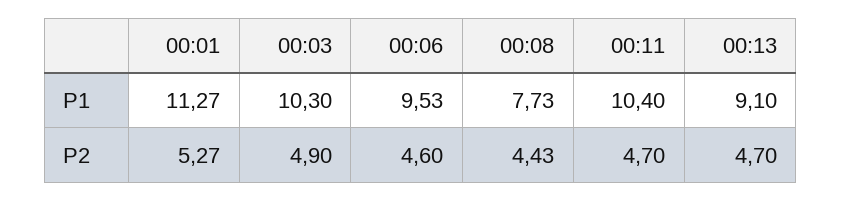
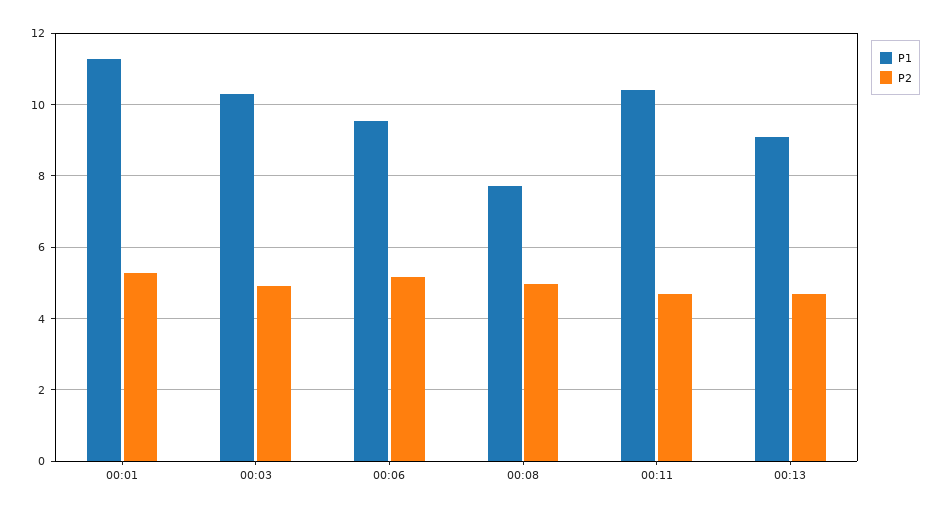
P2, 00:06: 4.6 -> 5.2
P2, 00:08: 4.43 -> 5

